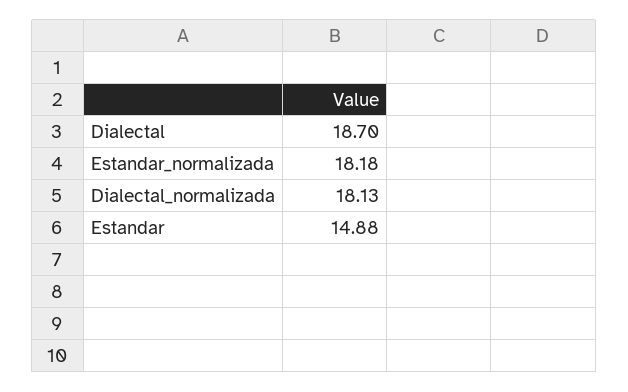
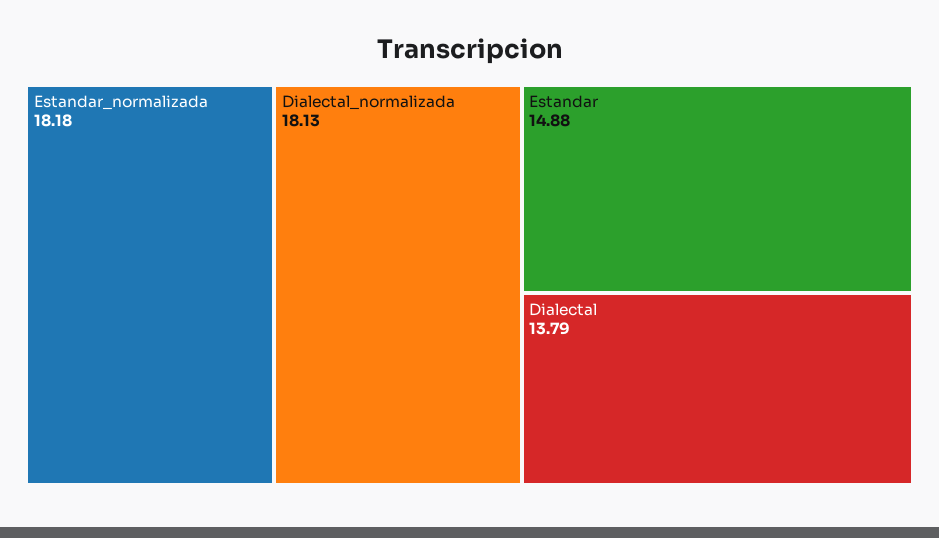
Dialectal: 18.7 -> 13.79

